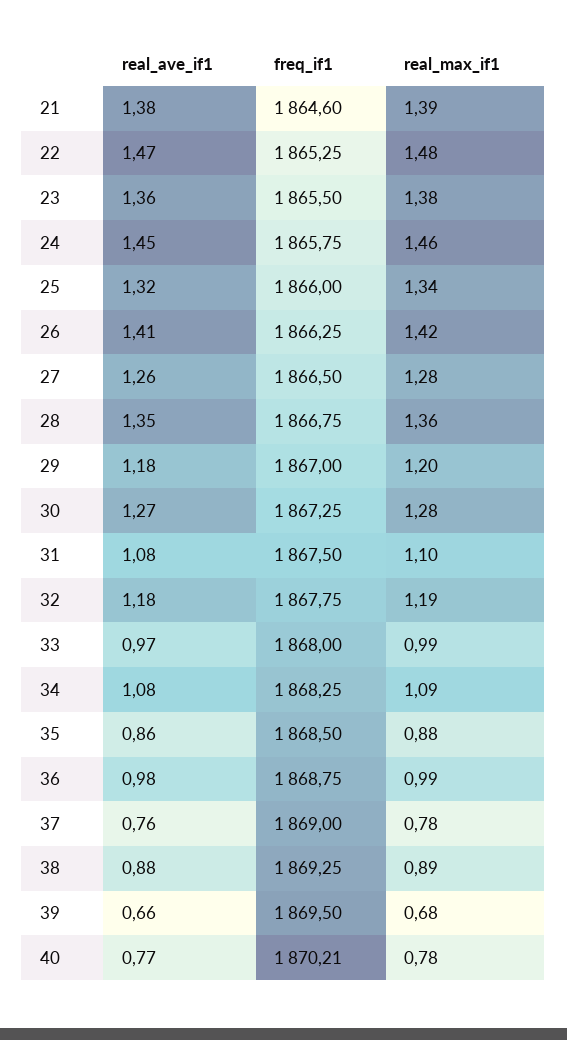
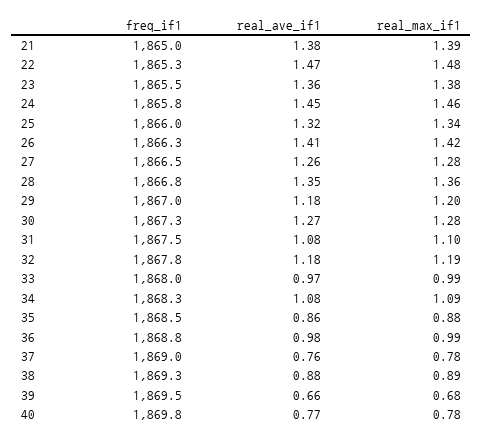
freq_if1, 21: 1864.6 -> 1865
freq_if1, 40: 1870.21 -> 1869.8

